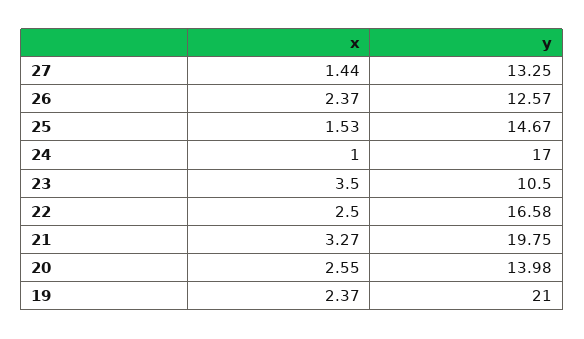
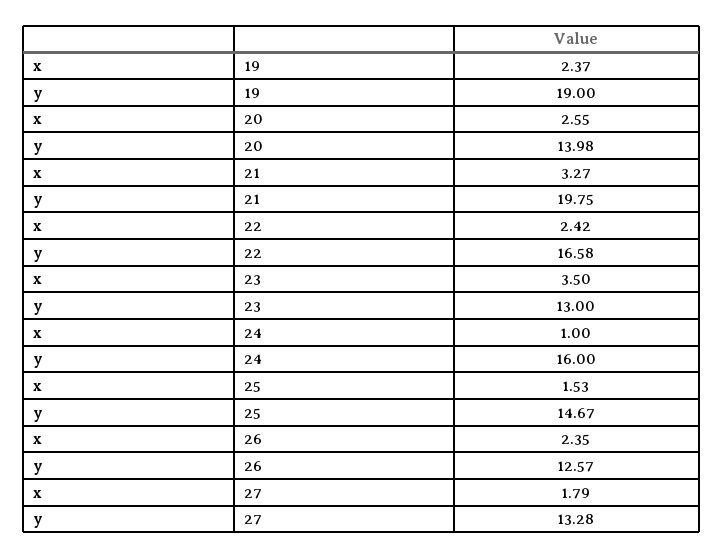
x, 27: 1.44 -> 1.79
y, 27: 13.25 -> 13.28
x, 26: 2.37 -> 2.35
y, 24: 17 -> 16
y, 23: 10.5 -> 13
x, 22: 2.5 -> 2.42
y, 19: 21 -> 19

